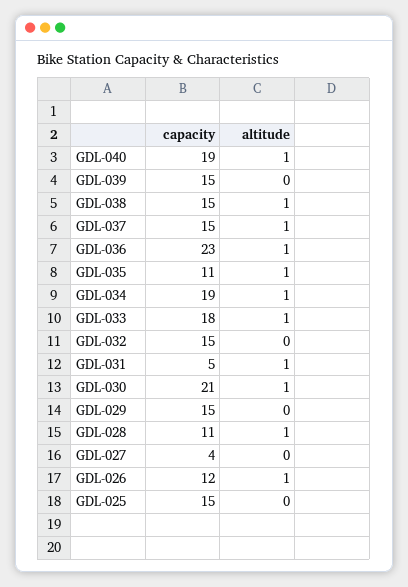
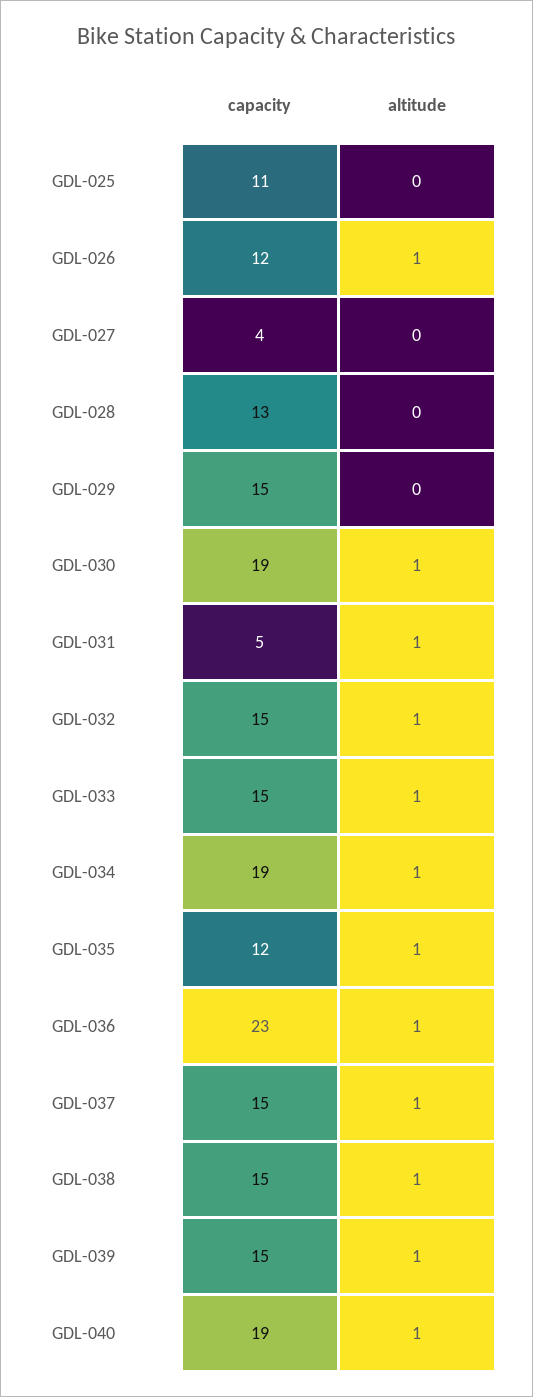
altitude, GDL-039: 0 -> 1
capacity, GDL-035: 11 -> 12
capacity, GDL-033: 18 -> 15
altitude, GDL-032: 0 -> 1
capacity, GDL-030: 21 -> 19
capacity, GDL-028: 11 -> 13
altitude, GDL-028: 1 -> 0
capacity, GDL-025: 15 -> 11

